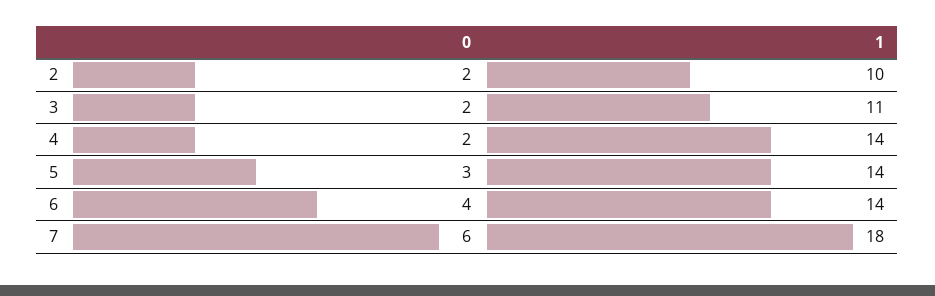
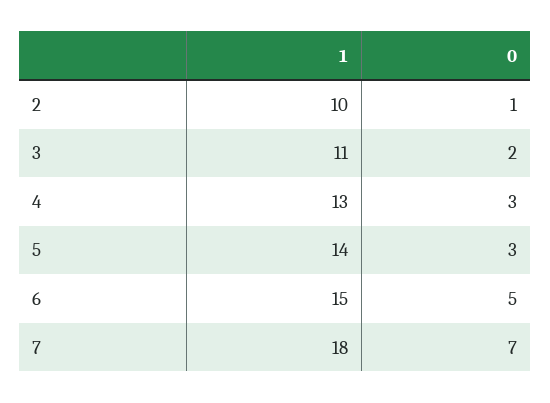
0, 2: 2 -> 1
0, 4: 2 -> 3
1, 4: 14 -> 13
0, 6: 4 -> 5
1, 6: 14 -> 15
0, 7: 6 -> 7

